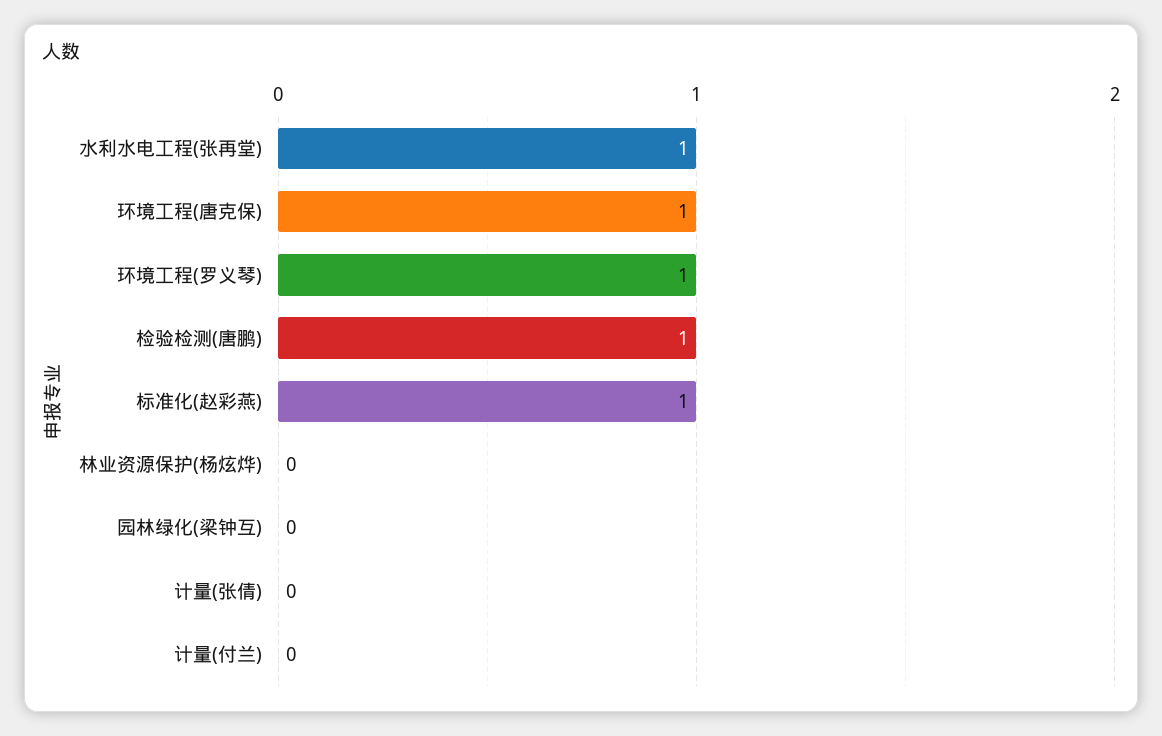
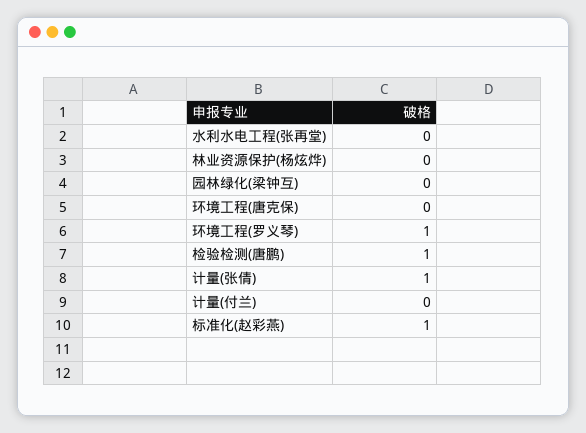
水利水电工程(张再堂): 1 -> 0
环境工程(唐克保): 1 -> 0
计量(张倩): 0 -> 1

